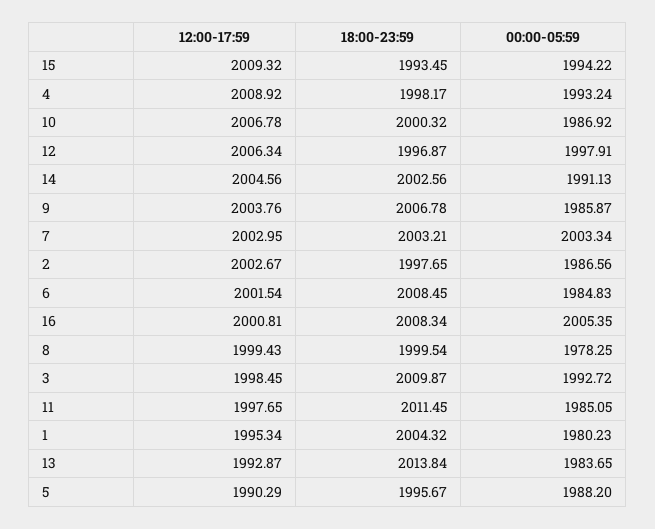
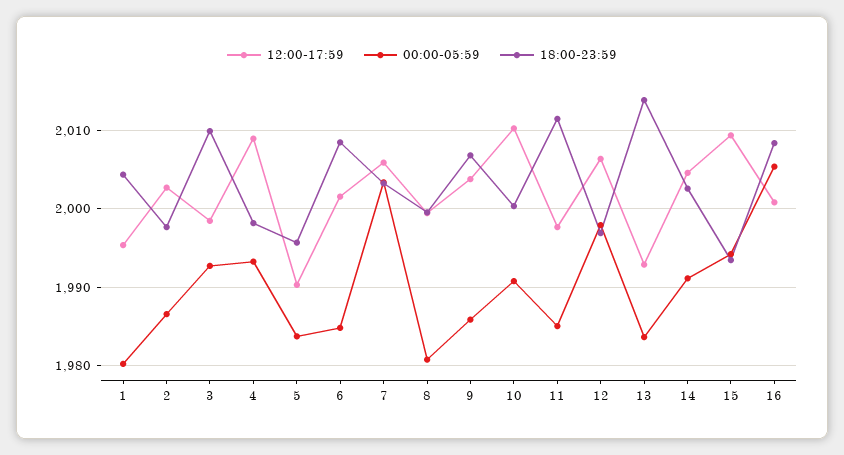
12:00-17:59, 10: 2006.78 -> 2010
00:00-05:59, 10: 1986.92 -> 1991
12:00-17:59, 7: 2002.95 -> 2006
00:00-05:59, 8: 1978.25 -> 1981
00:00-05:59, 5: 1988.2 -> 1984

